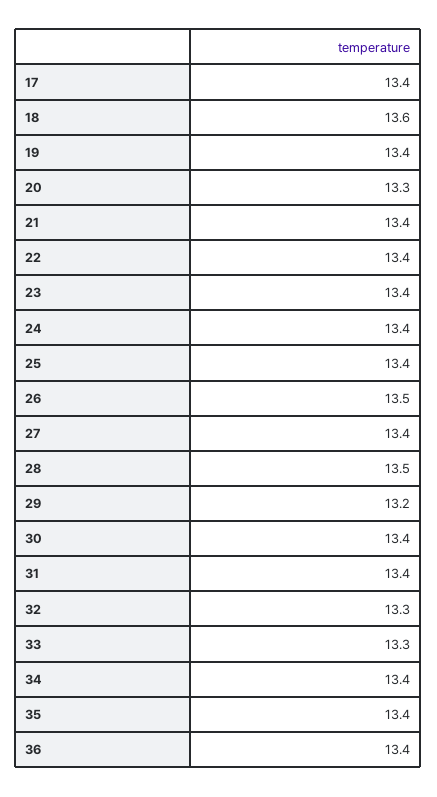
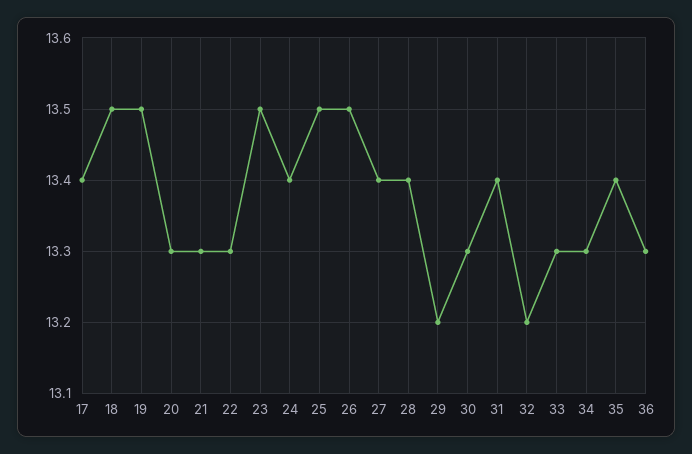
18: 13.6 -> 13.5
19: 13.4 -> 13.5
21: 13.4 -> 13.3
22: 13.4 -> 13.3
23: 13.4 -> 13.5
25: 13.4 -> 13.5
28: 13.5 -> 13.4
30: 13.4 -> 13.3
32: 13.3 -> 13.2
34: 13.4 -> 13.3
36: 13.4 -> 13.3

